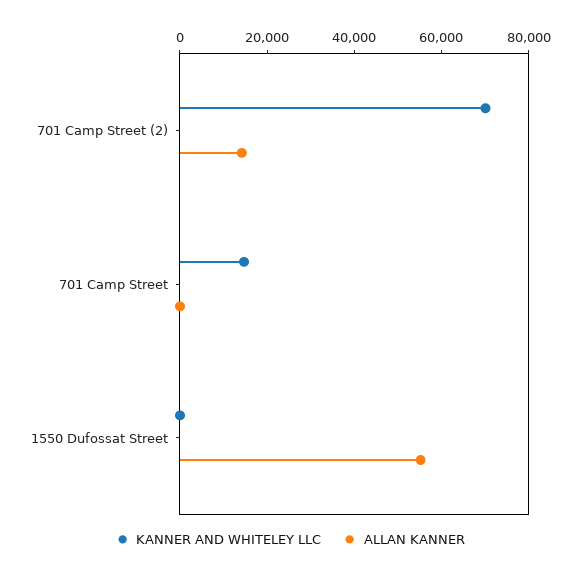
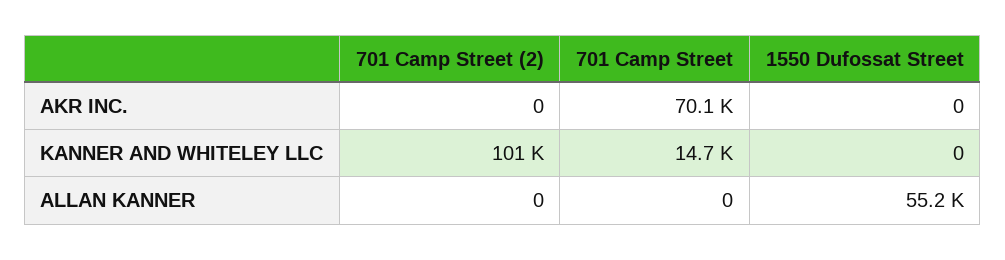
KANNER AND WHITELEY LLC, 701 Camp Street (2): 70000 -> 101000
ALLAN KANNER, 701 Camp Street (2): 15000 -> 0
AKR INC., 701 Camp Street (2): none -> 0
AKR INC., 701 Camp Street: none -> 70100
AKR INC., 1550 Dufossat Street: none -> 0

